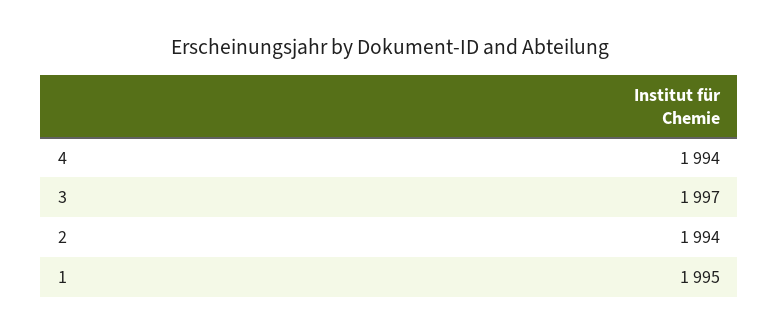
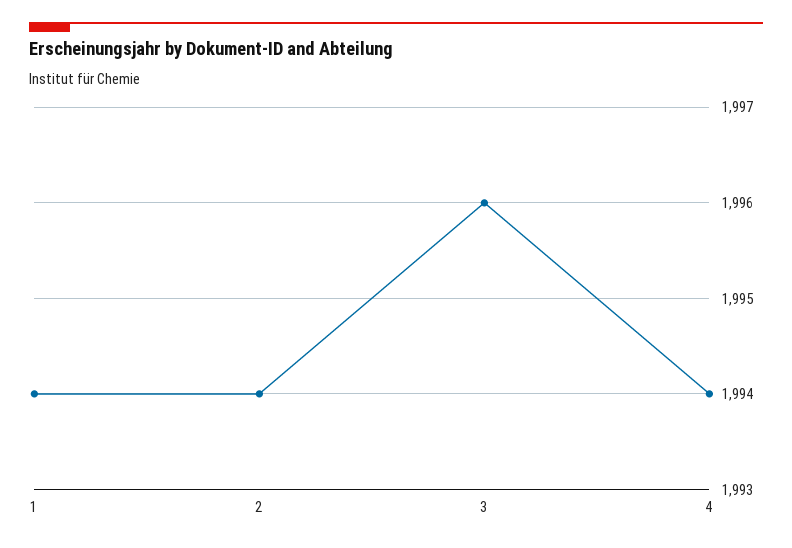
3: 1997 -> 1996
1: 1995 -> 1994

